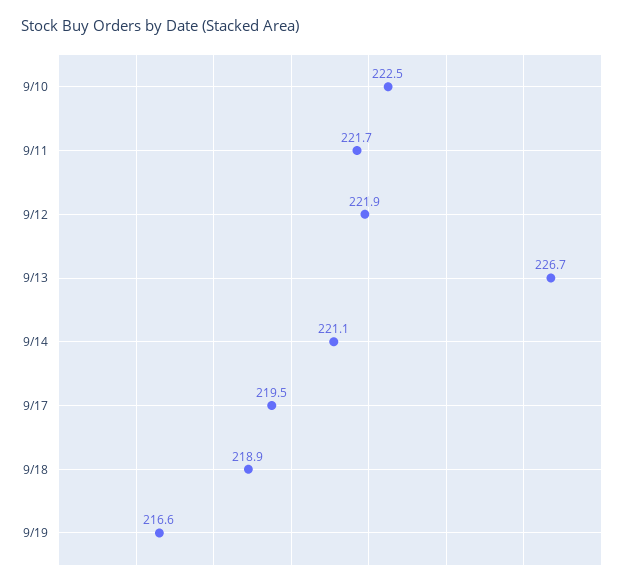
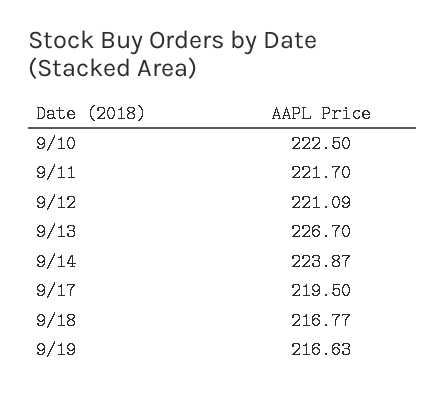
9/12: 221.9 -> 221.09
9/14: 221.1 -> 223.87
9/18: 218.9 -> 216.77

